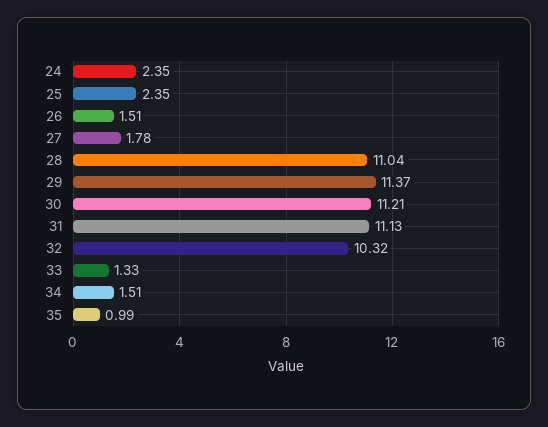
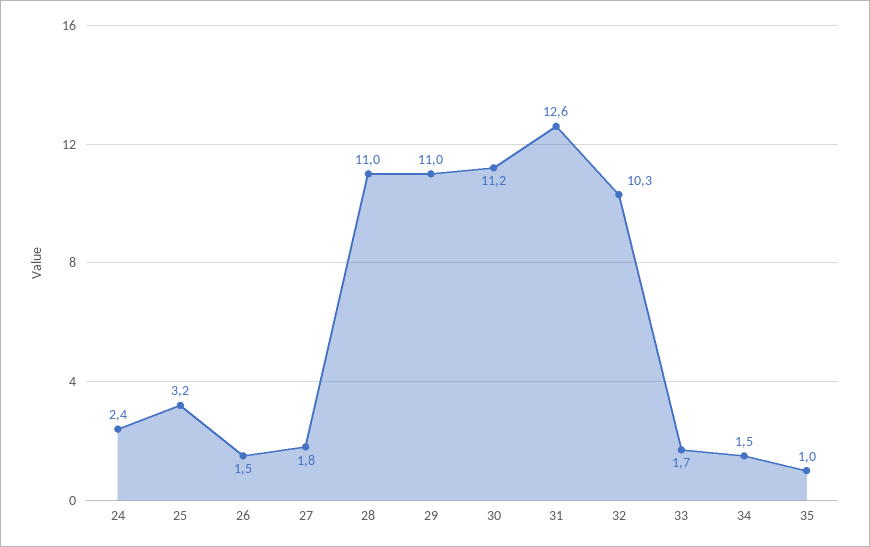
25: 2.35 -> 3.2
29: 11.37 -> 11
31: 11.13 -> 12.6
33: 1.33 -> 1.7

